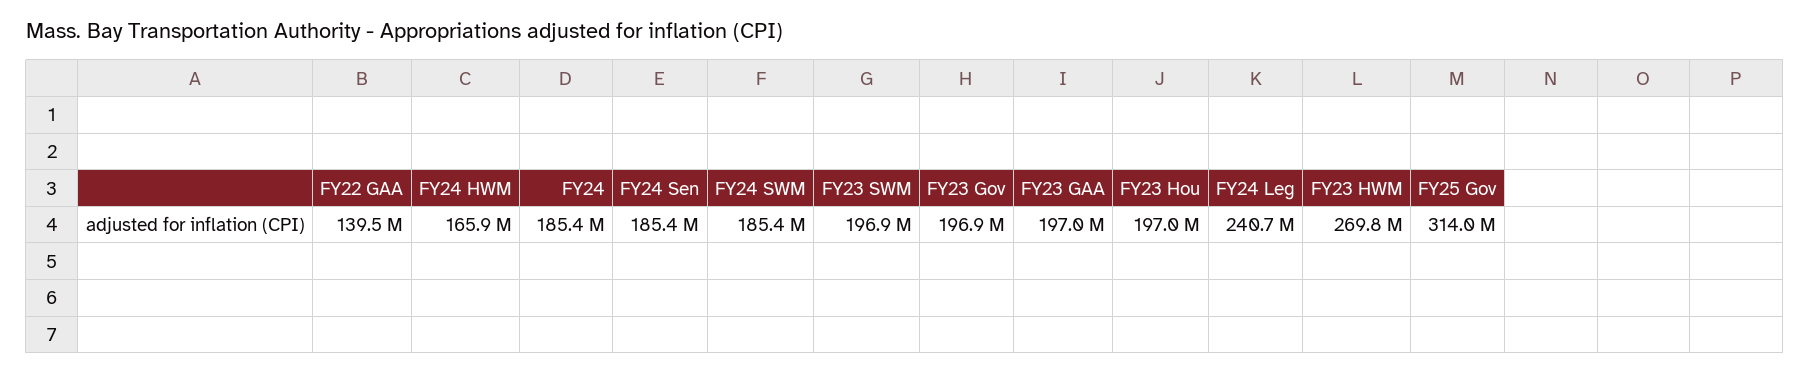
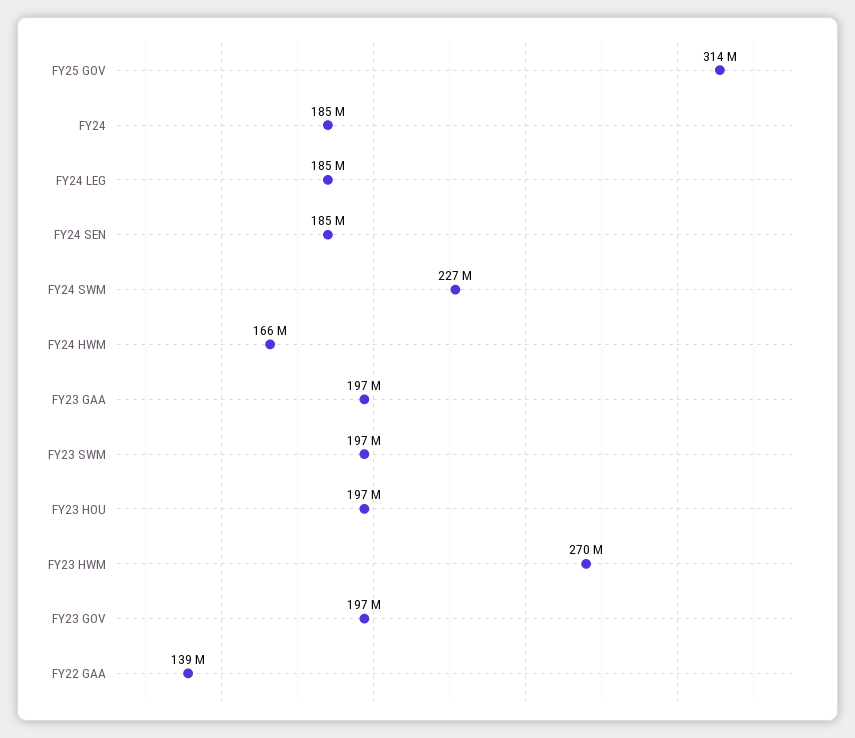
FY24 SWM: 185400000 -> 227000000
FY24 Leg: 240700000 -> 185000000

